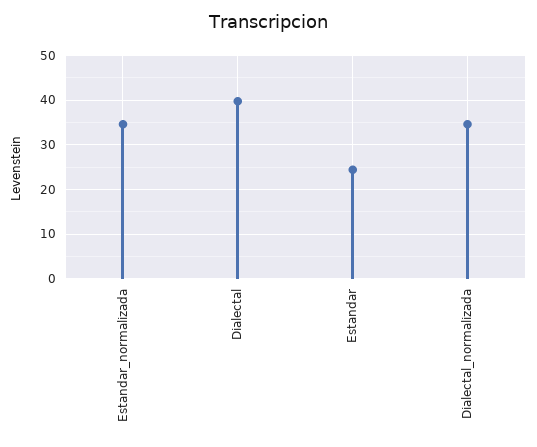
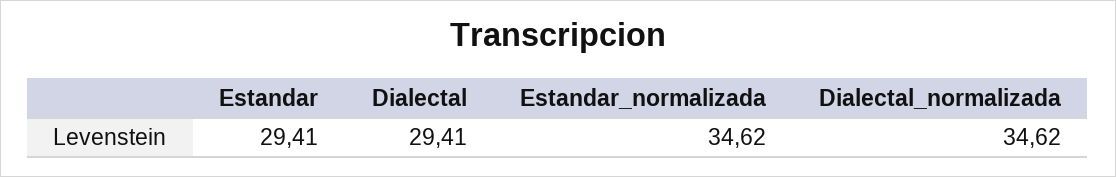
Dialectal: 40 -> 29.41
Estandar: 24 -> 29.41

